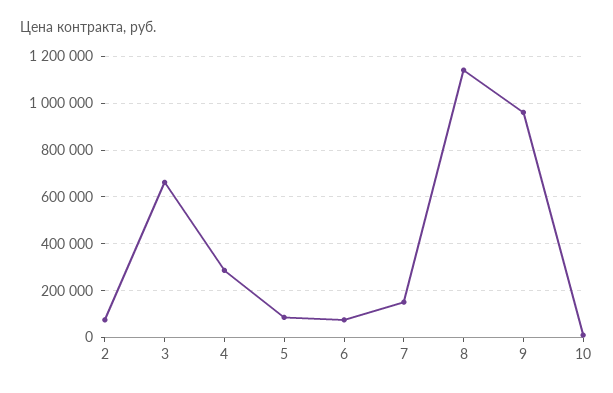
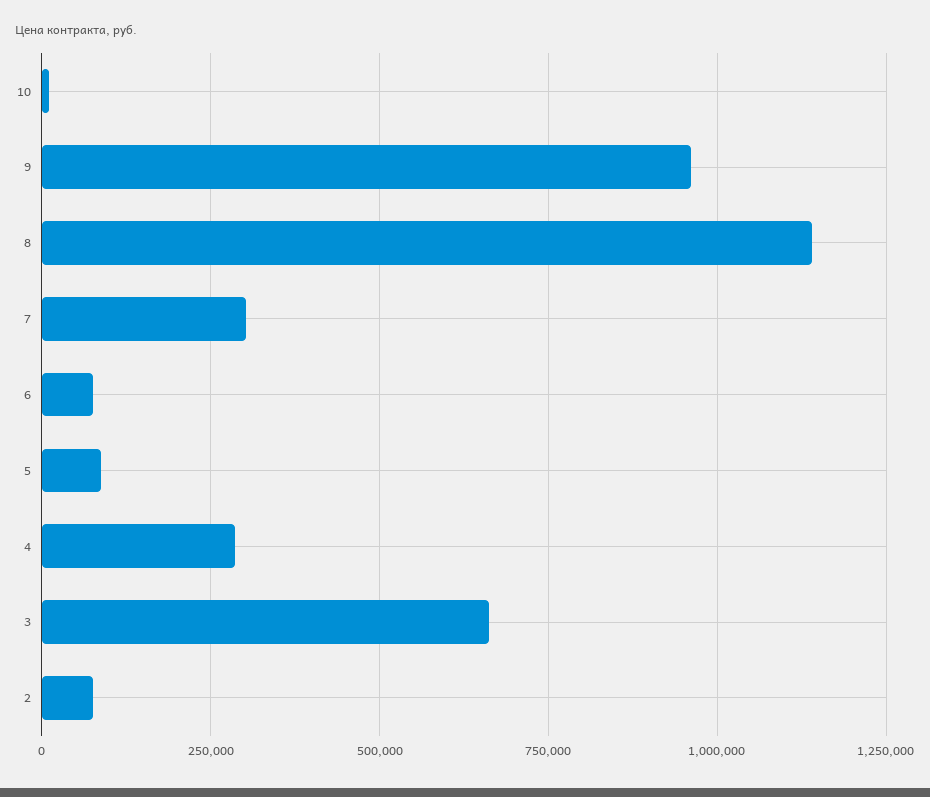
7: 150000 -> 300000

